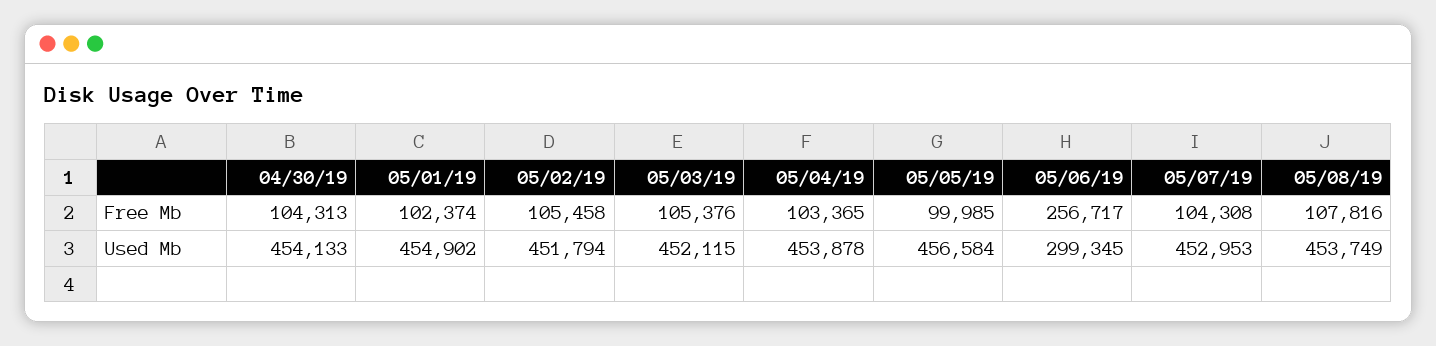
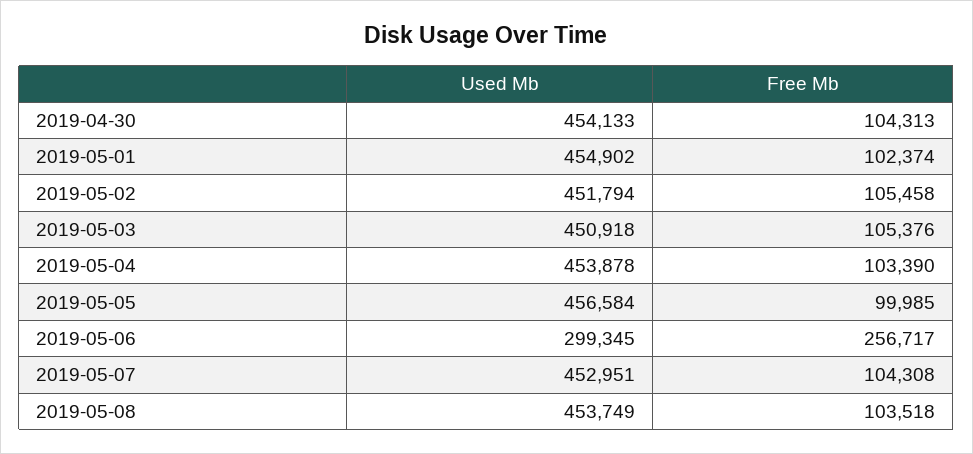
05/04/19, Free Mb: 103365 -> 103390
05/08/19, Free Mb: 107816 -> 103518
05/03/19, Used Mb: 452115 -> 450918
05/07/19, Used Mb: 452953 -> 452951

